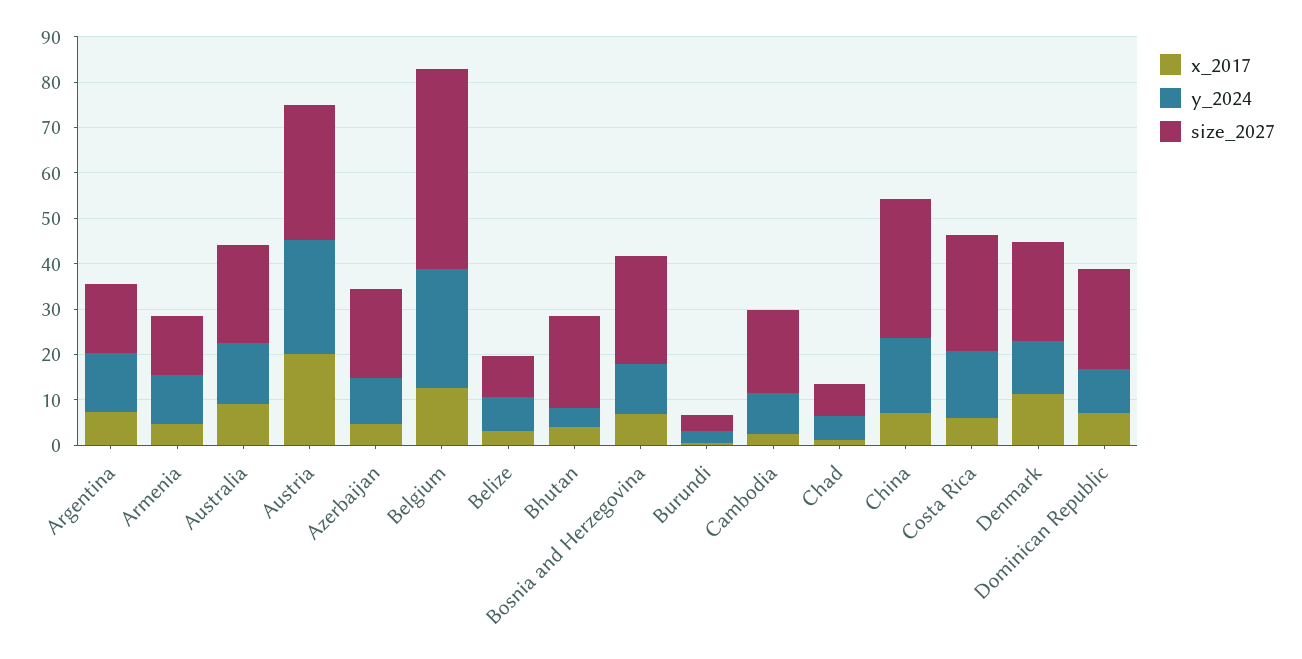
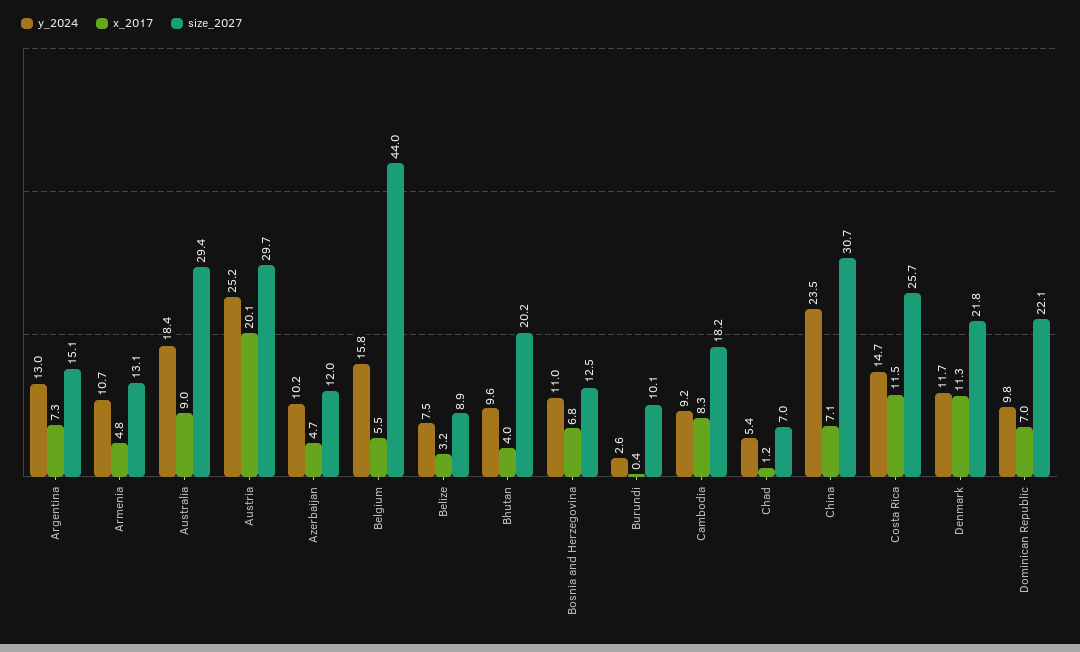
y_2024, Australia: 14 -> 18.4
size_2027, Australia: 22 -> 29.4
size_2027, Azerbaijan: 20 -> 12
x_2017, Belgium: 12 -> 5.5
y_2024, Belgium: 26 -> 15.8
y_2024, Bhutan: 4 -> 9.6
size_2027, Bosnia and Herzegovina: 24 -> 12.5
size_2027, Burundi: 4 -> 10.1
x_2017, Cambodia: 2 -> 8.3
y_2024, China: 16 -> 23.5
x_2017, Costa Rica: 6 -> 11.5

